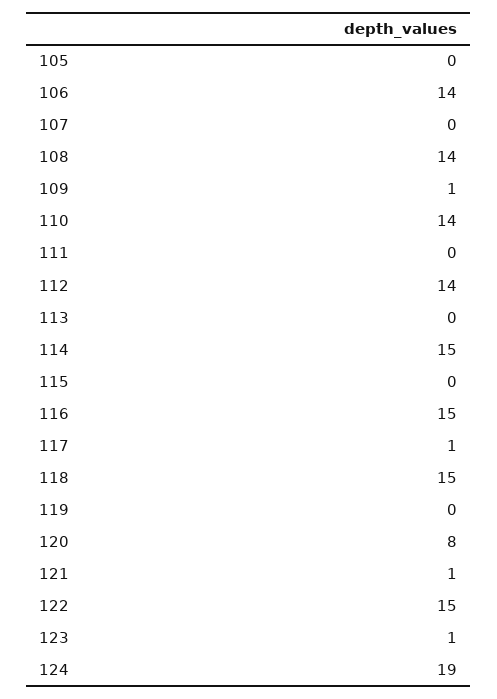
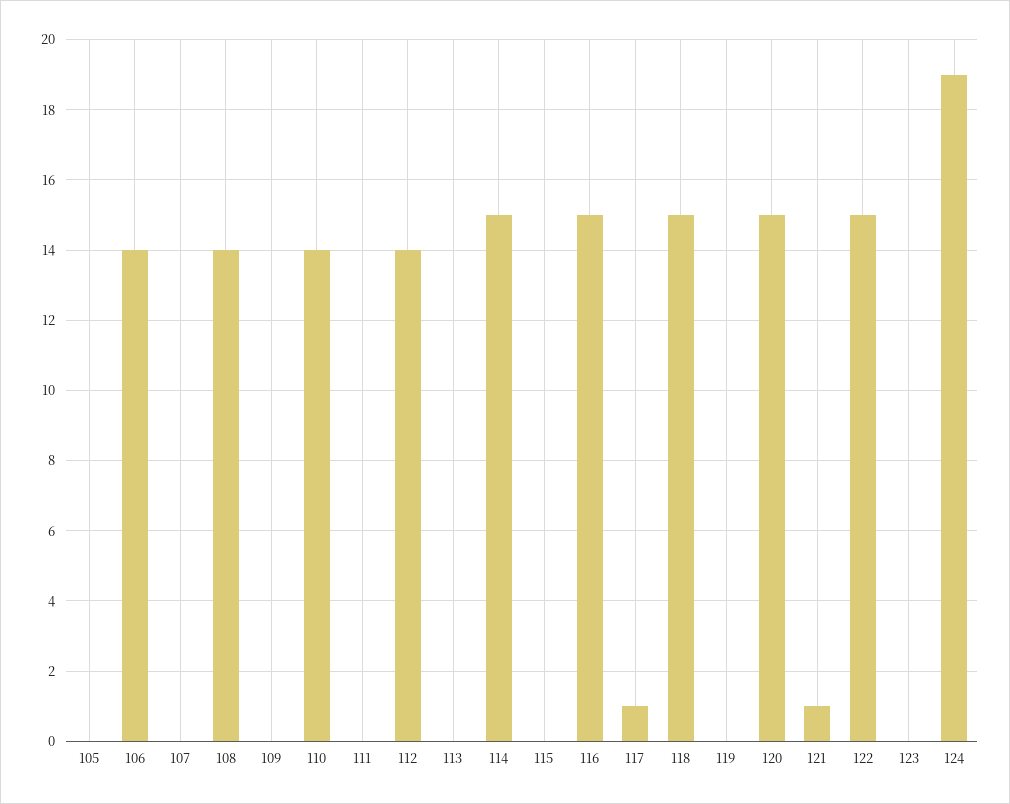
109: 1 -> 0
120: 8 -> 15
123: 1 -> 0

